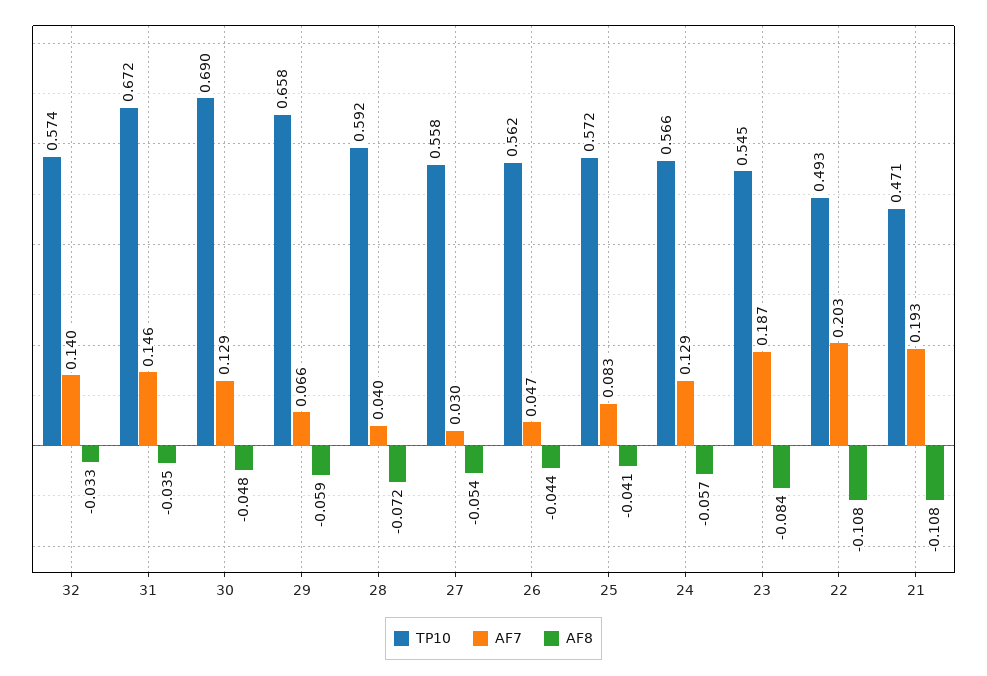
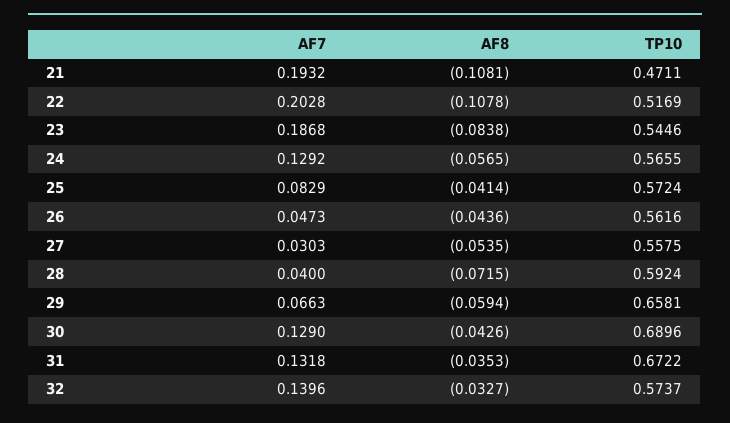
AF7, 31: 0.146 -> 0.1318
AF8, 30: -0.048 -> -0.0426
TP10, 22: 0.493 -> 0.5169

